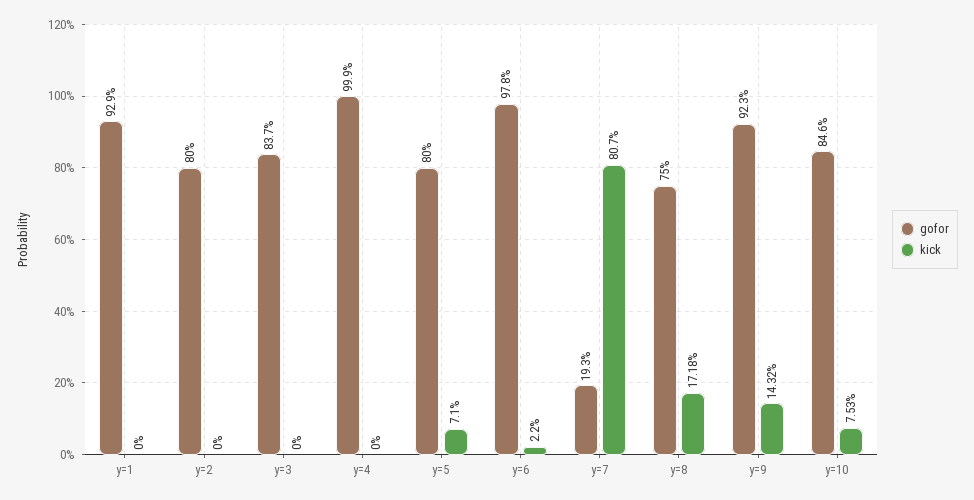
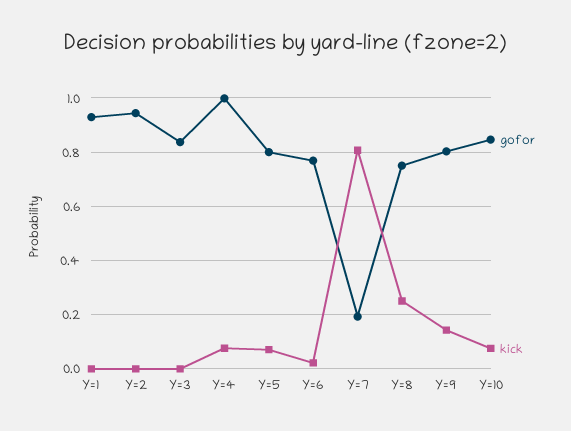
gofor, y=2: 0.8 -> 0.95
kick, y=4: 0 -> 0.075
gofor, y=6: 0.978 -> 0.775
kick, y=8: 0.1718 -> 0.25
gofor, y=9: 0.923 -> 0.8

